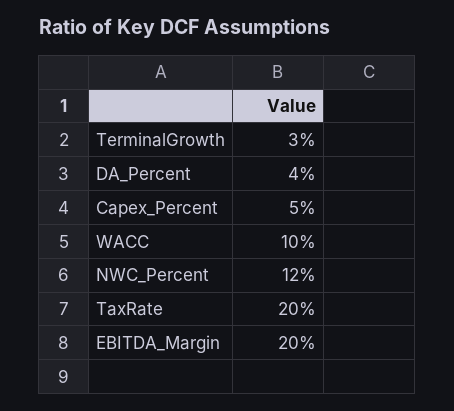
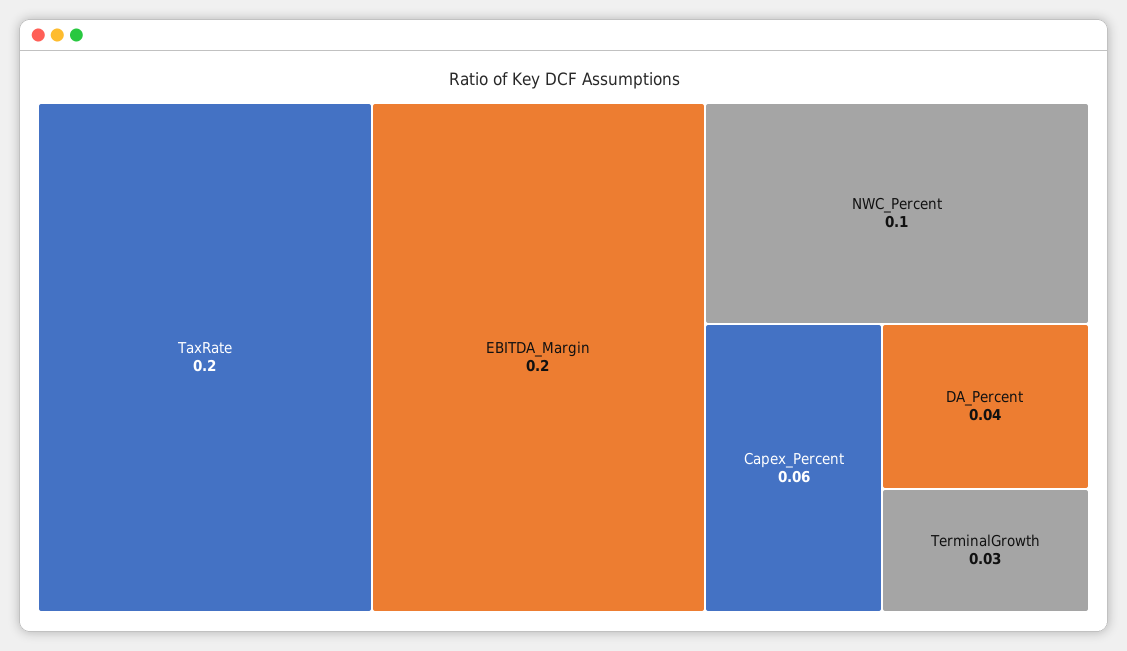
Capex_Percent: 0.05 -> 0.06
WACC: 0.1 -> none
NWC_Percent: 0.12 -> 0.1

